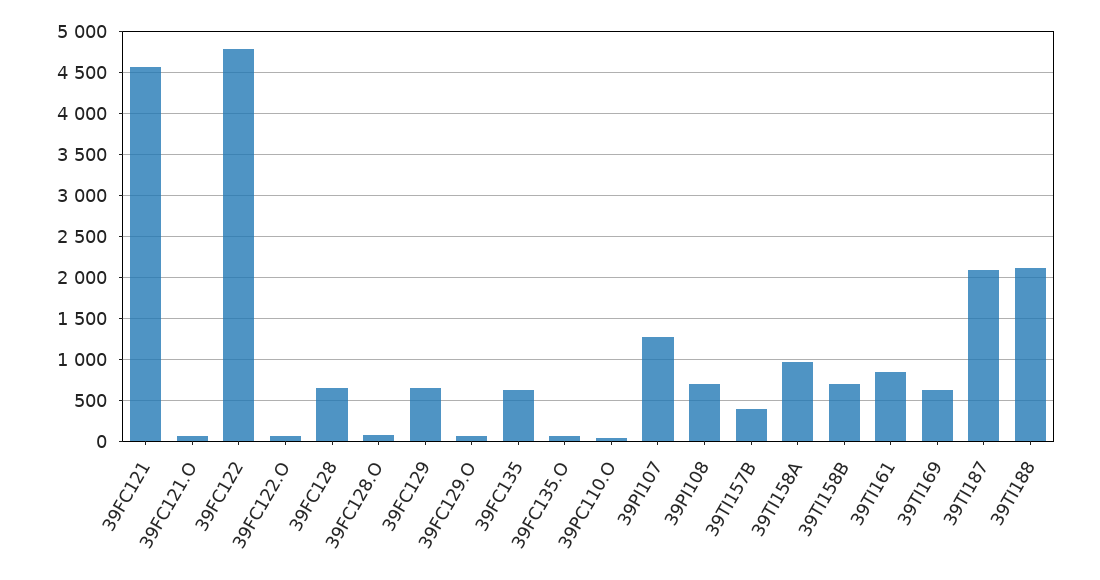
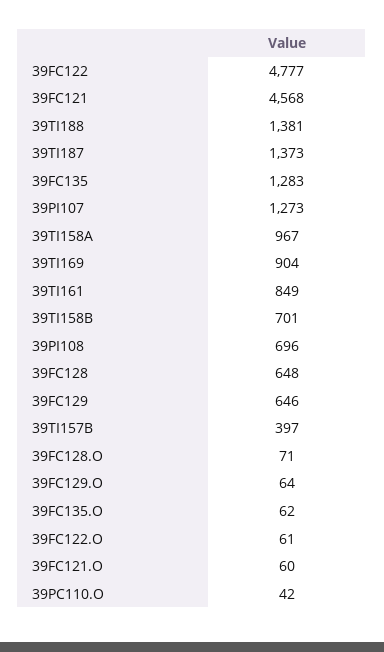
39FC135: 600 -> 1283
39TI169: 600 -> 904
39TI187: 2100 -> 1373
39TI188: 2100 -> 1381

